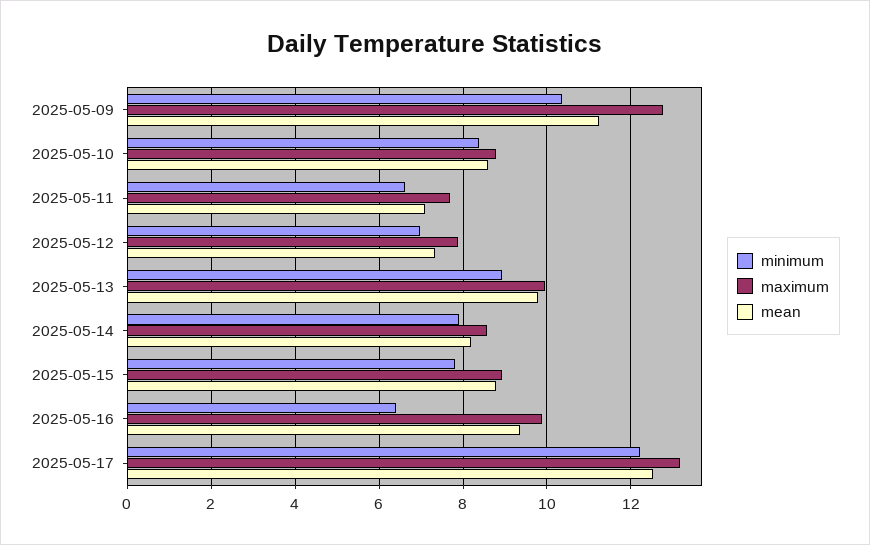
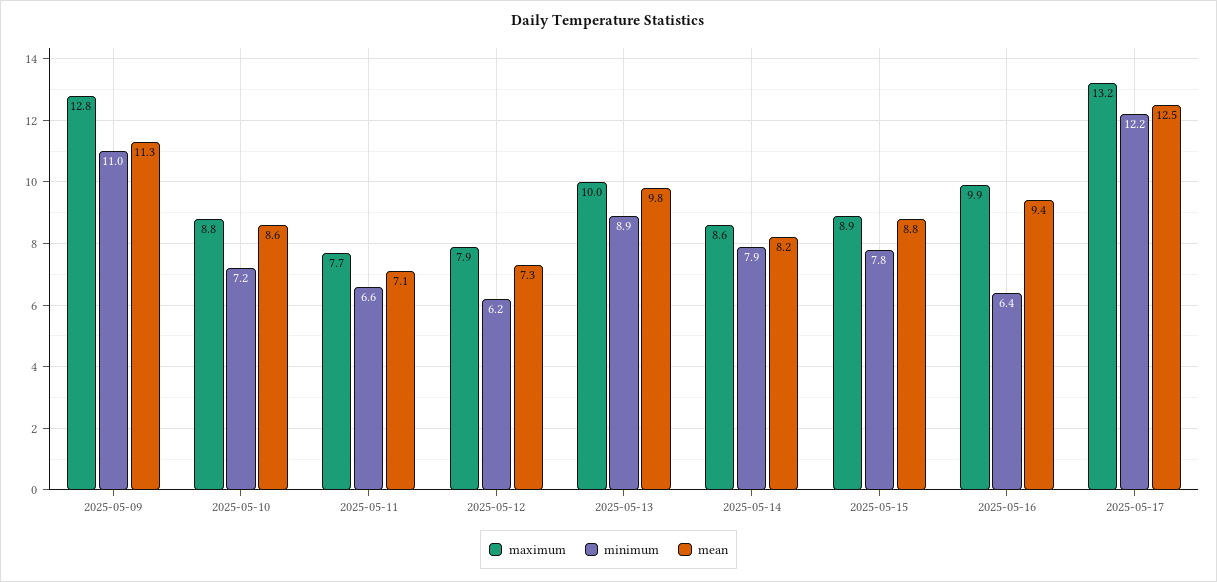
minimum, 2025-05-09: 10.4 -> 11
minimum, 2025-05-10: 8.4 -> 7.2
minimum, 2025-05-12: 7 -> 6.2

